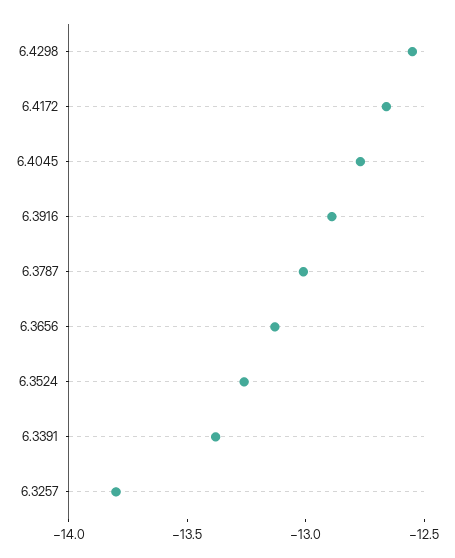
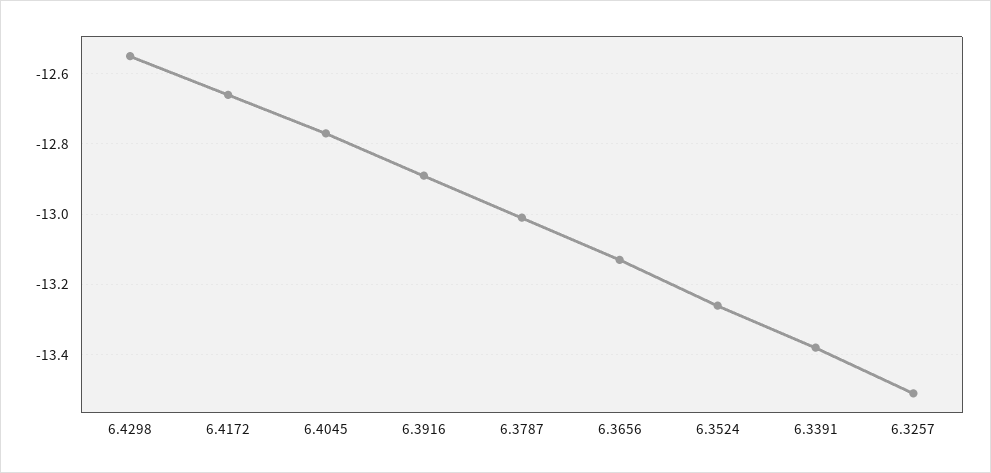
6.3257: -13.8 -> -13.5

